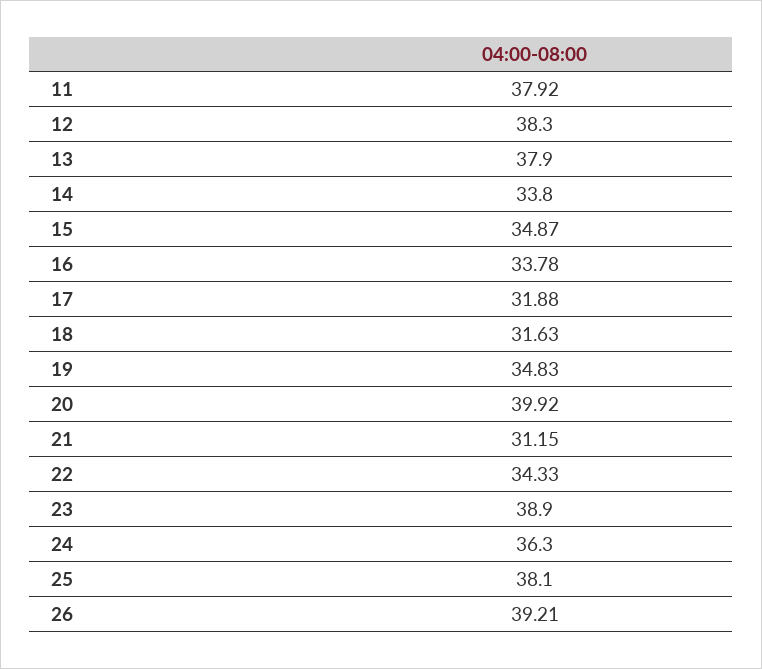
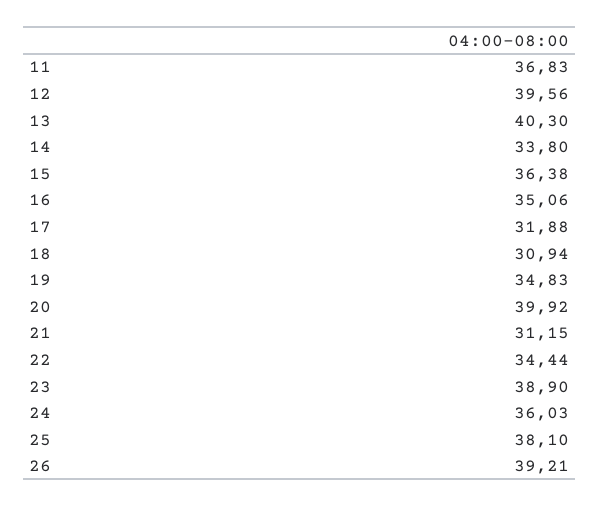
11: 37.92 -> 36.83
12: 38.3 -> 39.56
13: 37.9 -> 40.3
15: 34.87 -> 36.38
16: 33.78 -> 35.06
18: 31.63 -> 30.94
22: 34.33 -> 34.44
24: 36.3 -> 36.03

